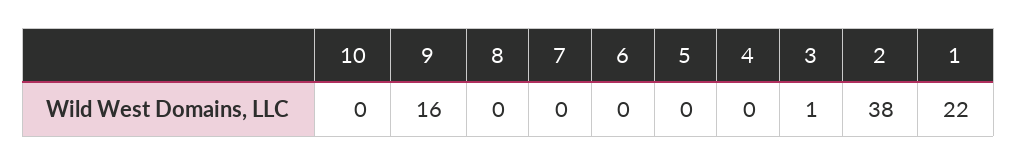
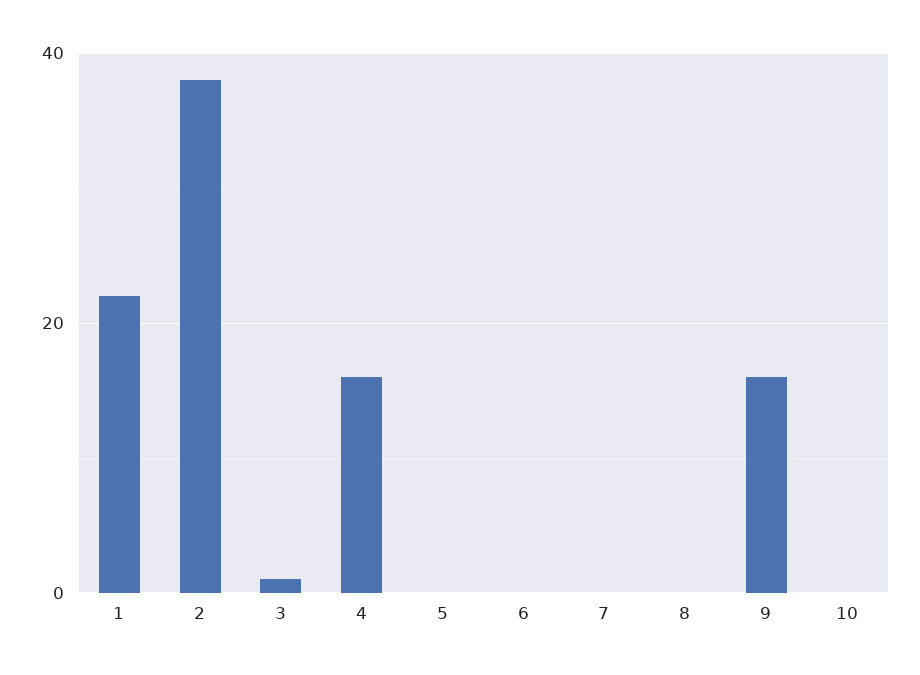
4: 0 -> 15

